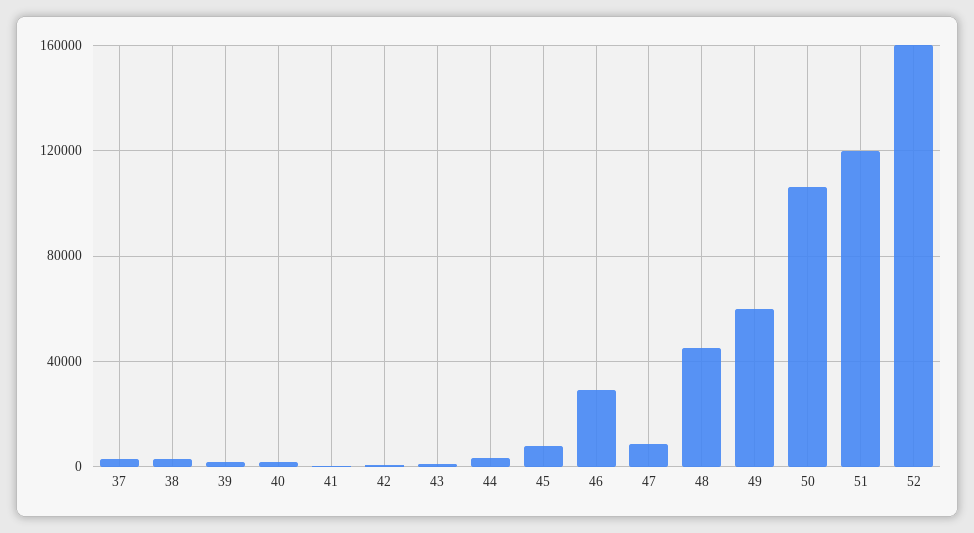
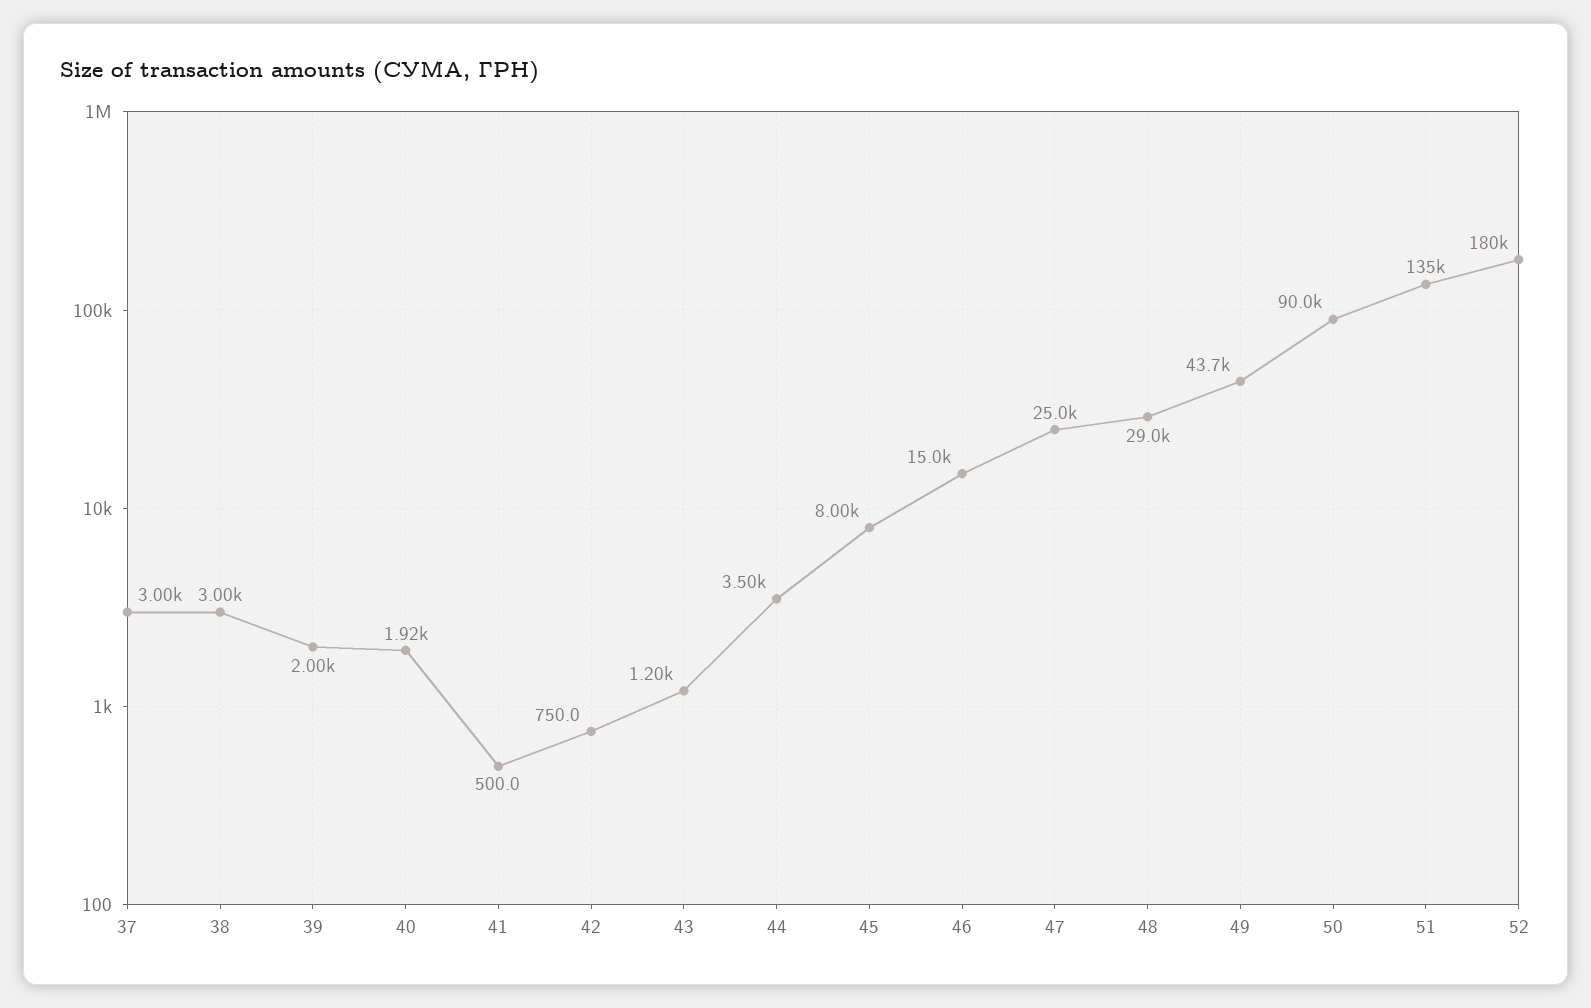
46: 30000 -> 15000
47: 10000 -> 25000
48: 45000 -> 29000
49: 60000 -> 43700
50: 105000 -> 90000
51: 120000 -> 135000
52: 160000 -> 180000

